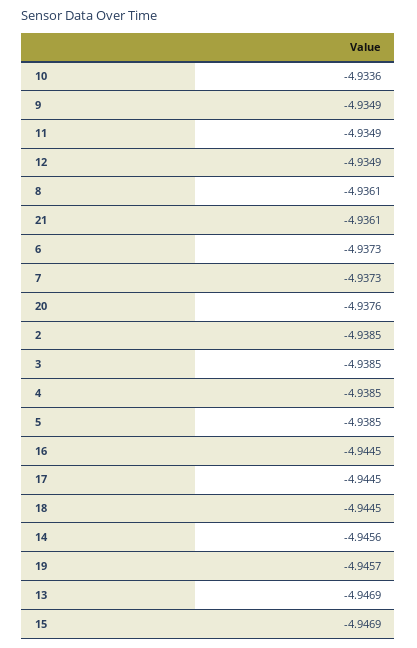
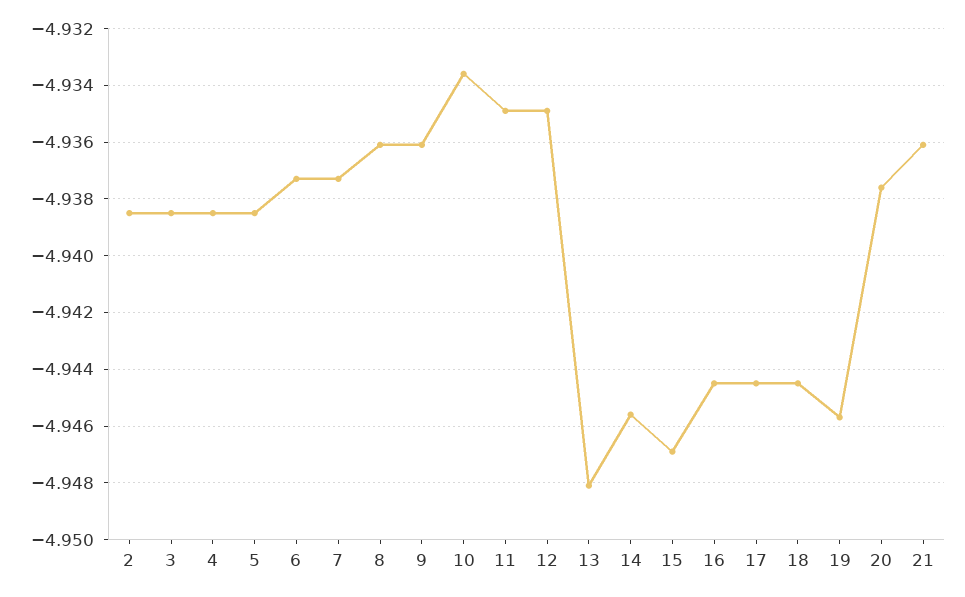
9: -4.9349 -> -4.936
13: -4.9469 -> -4.948

